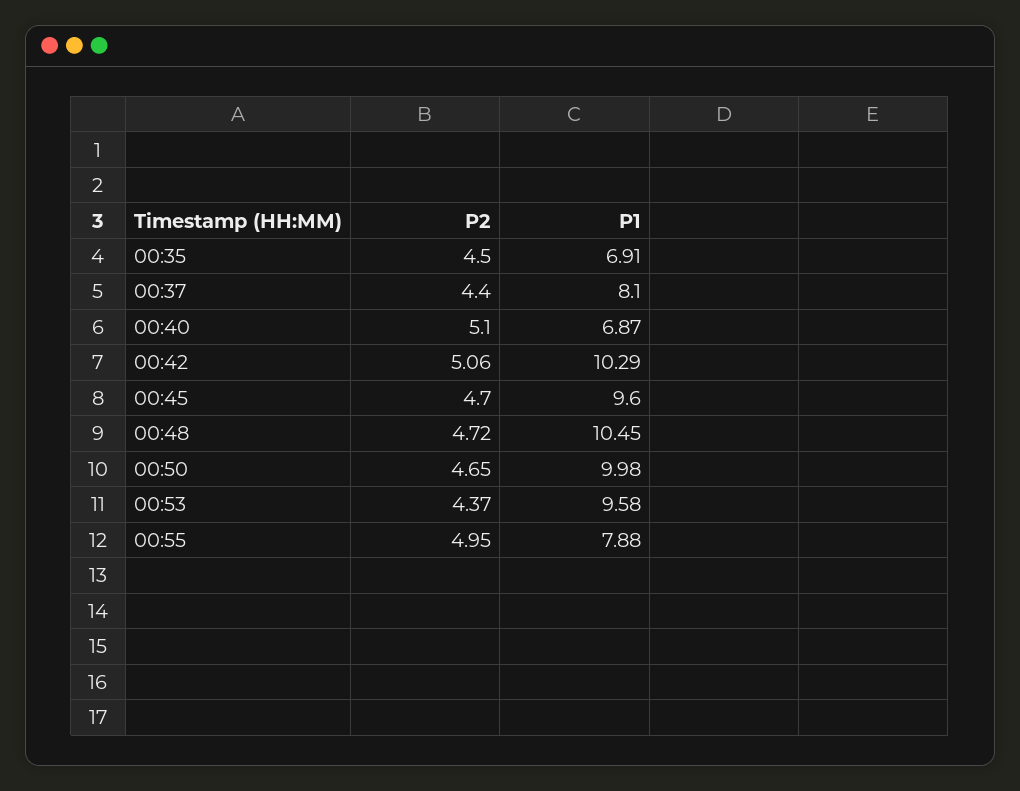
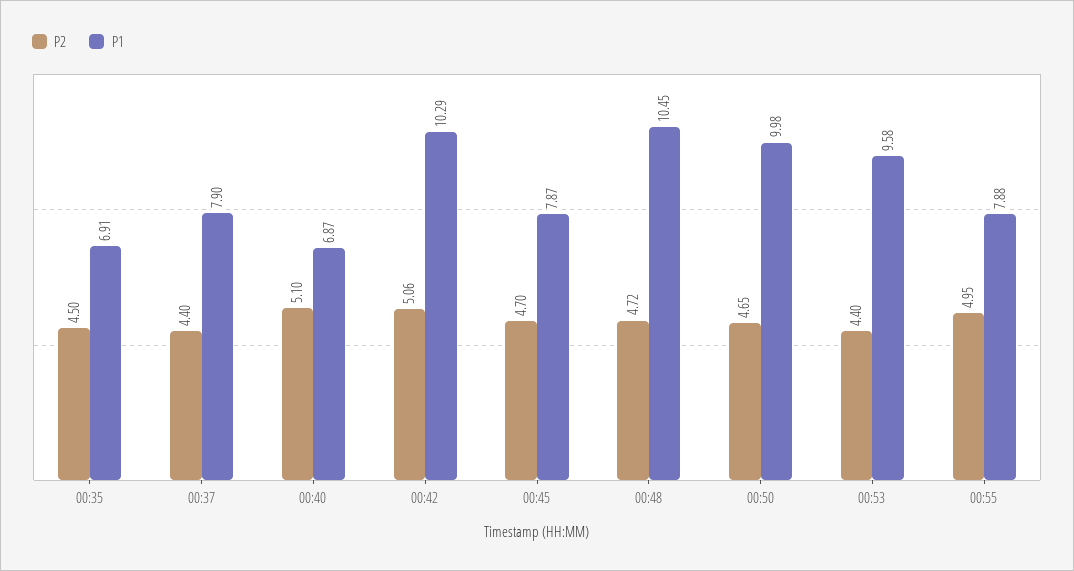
P1, 00:37: 8.1 -> 7.9
P1, 00:45: 9.6 -> 7.87
P2, 00:53: 4.37 -> 4.4

